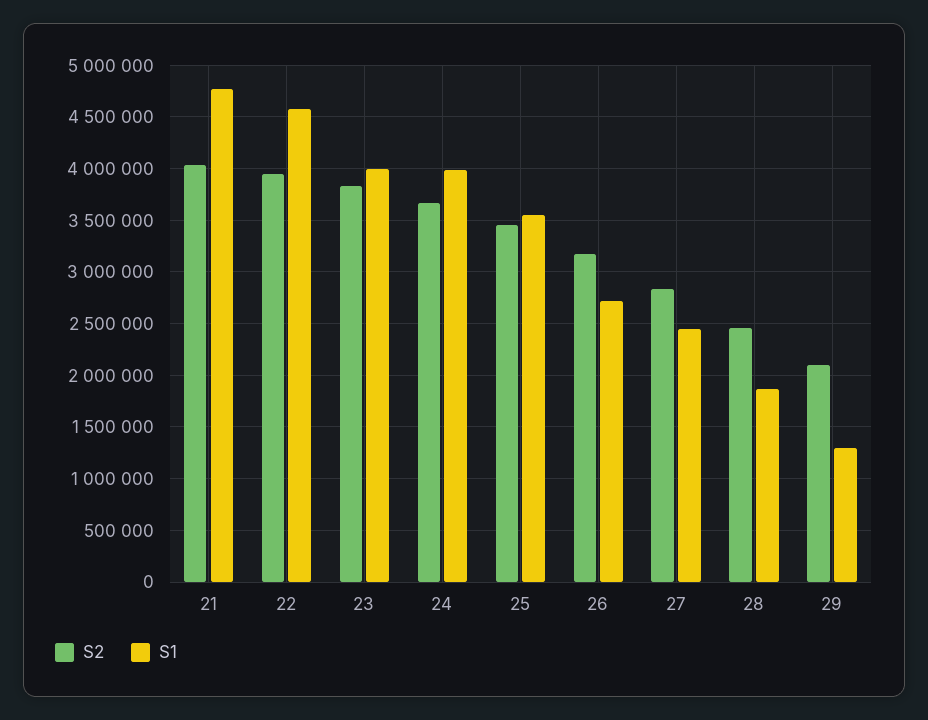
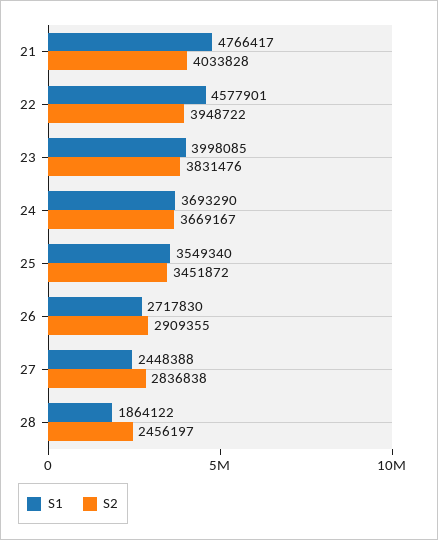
S1, 24: 4000000 -> 3693290
S2, 26: 3200000 -> 2909355
S2, 29: 2100000 -> none
S1, 29: 1300000 -> none

